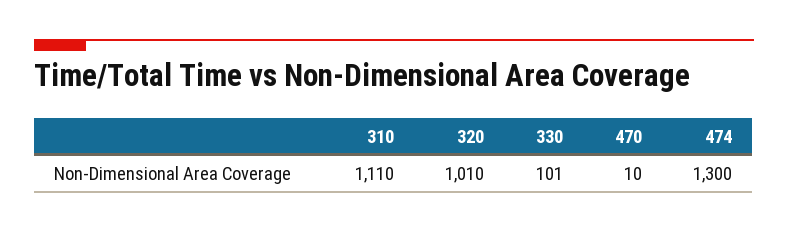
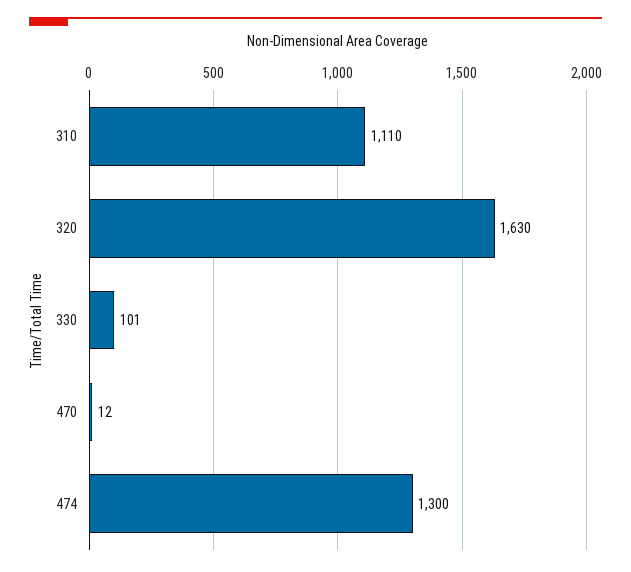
320: 1010 -> 1630
470: 10 -> 12

